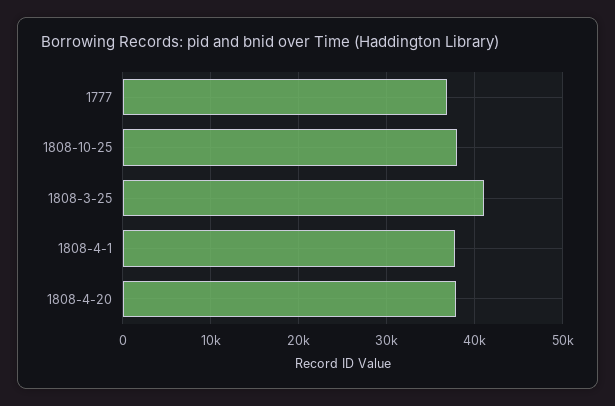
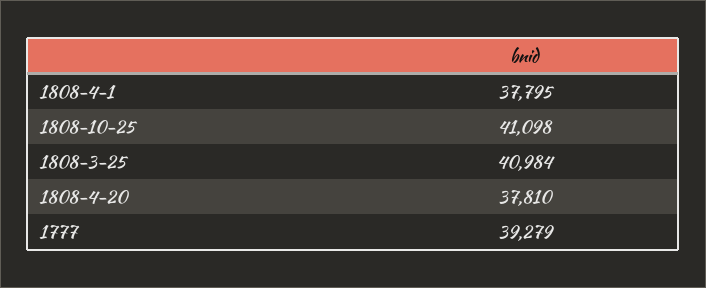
1777: 37000 -> 39279
1808-10-25: 38000 -> 41098

